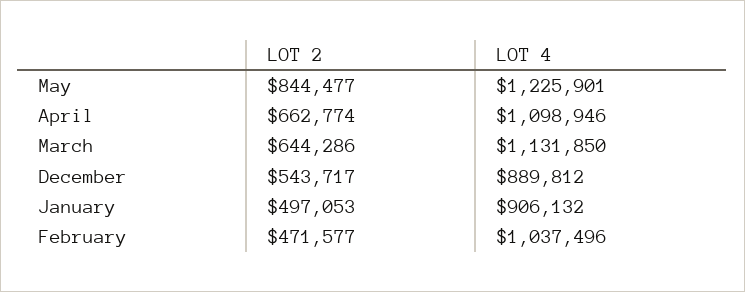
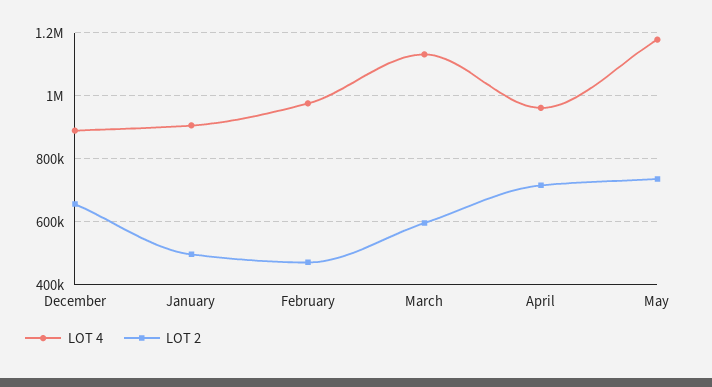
LOT 2, May: 844477 -> 740000
LOT 4, May: 1225901 -> 1180000
LOT 2, April: 662774 -> 720000
LOT 4, April: 1098946 -> 960000
LOT 2, March: 644286 -> 600000
LOT 2, December: 543717 -> 660000
LOT 4, February: 1037496 -> 980000

